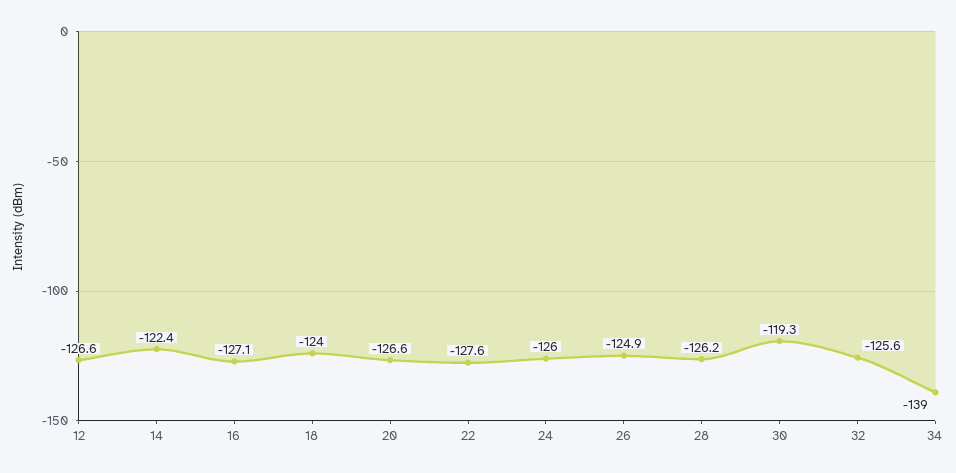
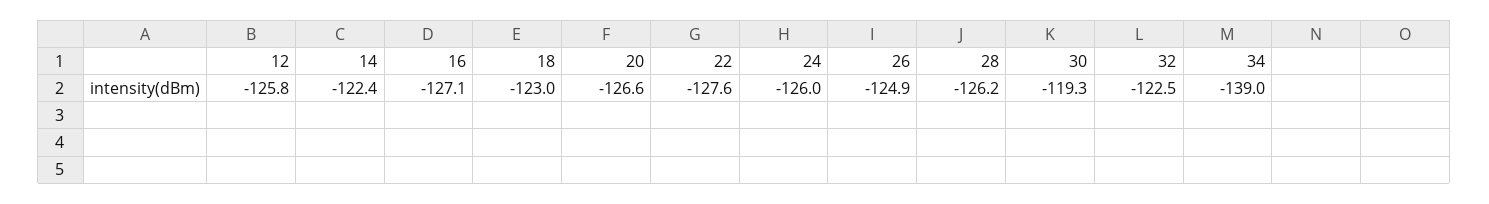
12: -126.6 -> -125.8
18: -124 -> -123
32: -125.6 -> -122.5

